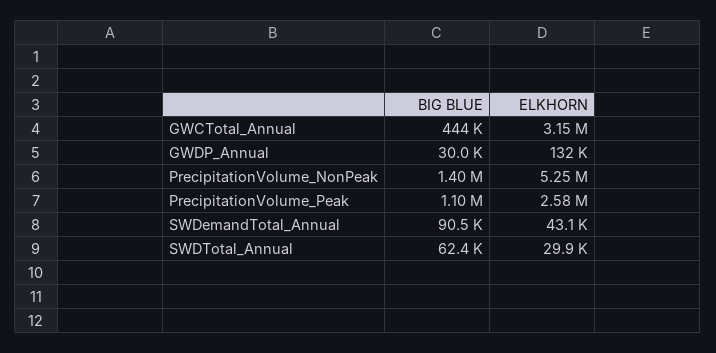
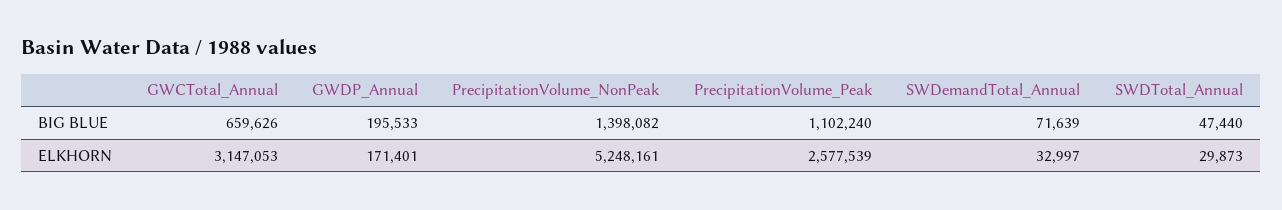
BIG BLUE, GWCTotal_Annual: 444000 -> 659626
BIG BLUE, GWDP_Annual: 30000 -> 195533
ELKHORN, GWDP_Annual: 132000 -> 171401
BIG BLUE, SWDemandTotal_Annual: 90500 -> 71639
ELKHORN, SWDemandTotal_Annual: 43100 -> 32997
BIG BLUE, SWDTotal_Annual: 62400 -> 47440

